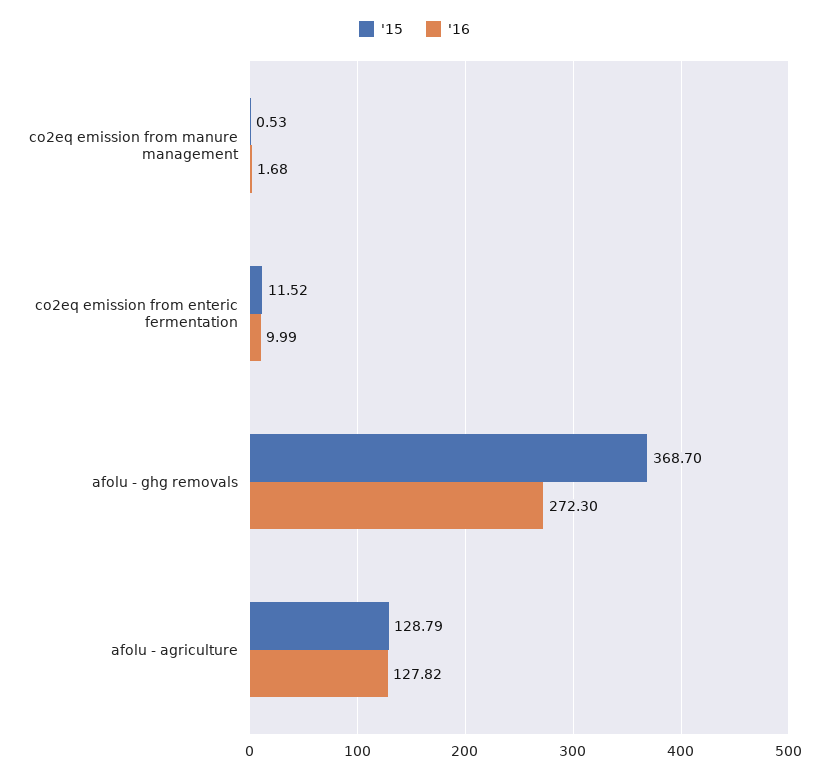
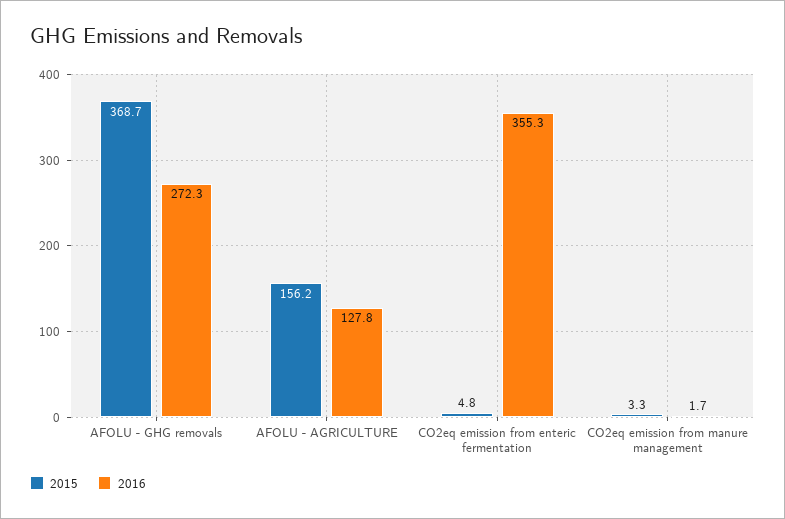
'15, co2eq emission from manure management: 0.53 -> 3.3
'15, co2eq emission from enteric fermentation: 11.52 -> 4.8
'16, co2eq emission from enteric fermentation: 9.99 -> 355.3
'15, afolu - agriculture: 128.79 -> 156.2

